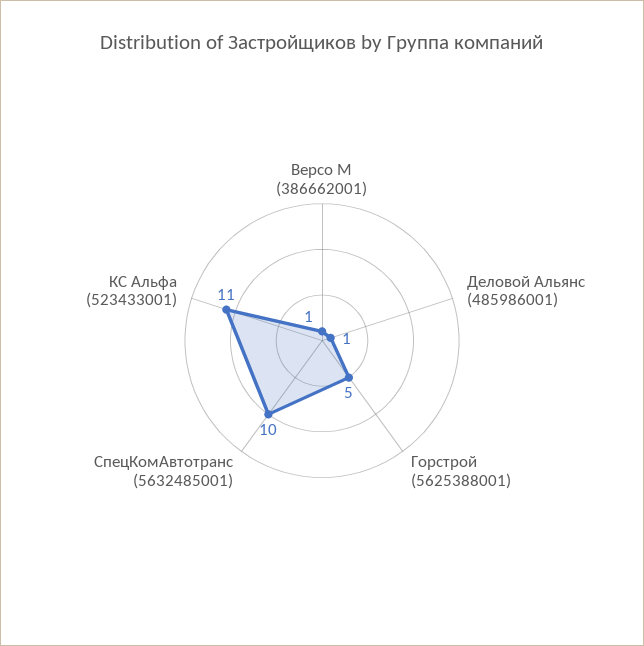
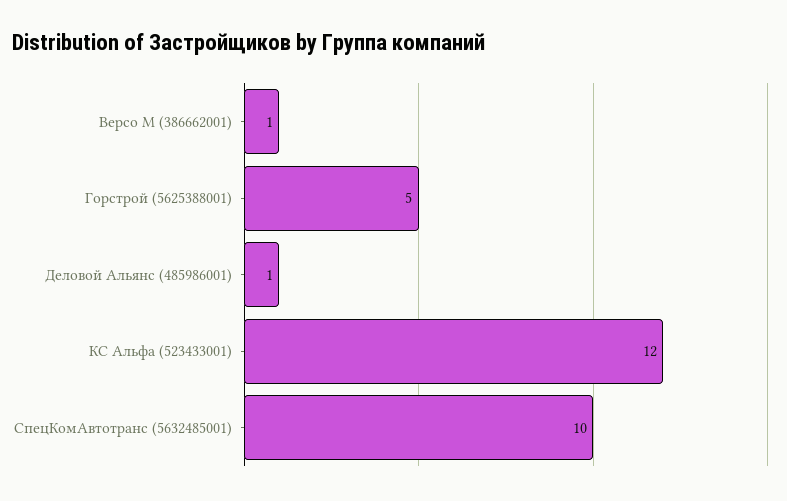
КС Альфа (523433001): 11 -> 12

